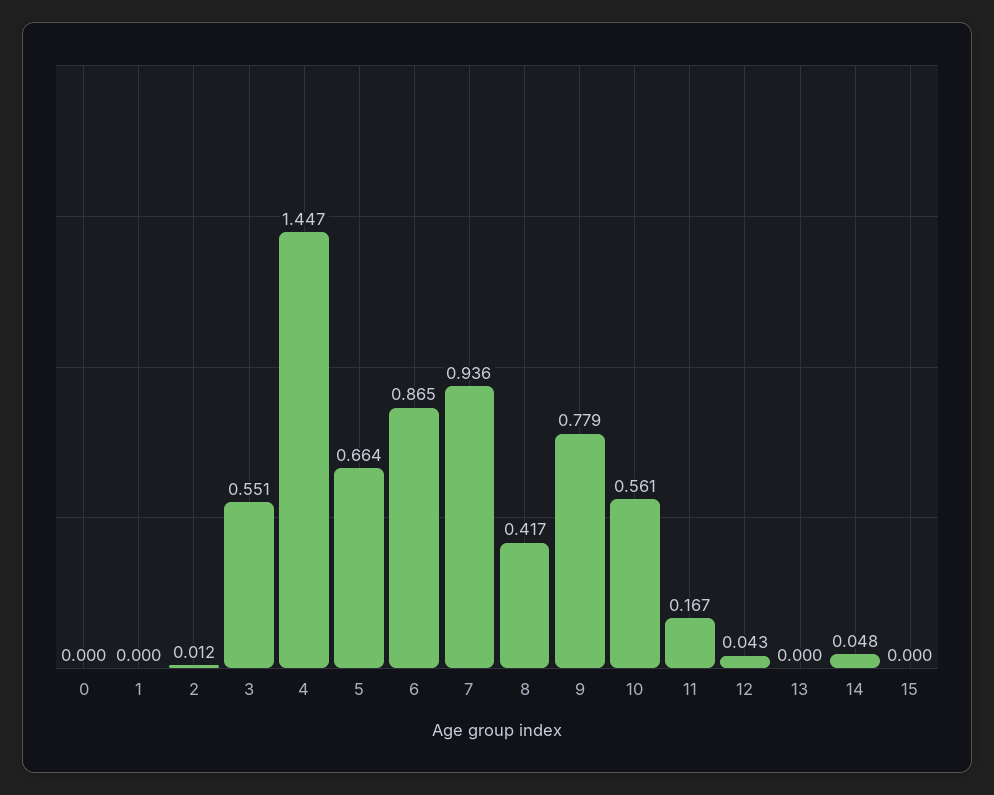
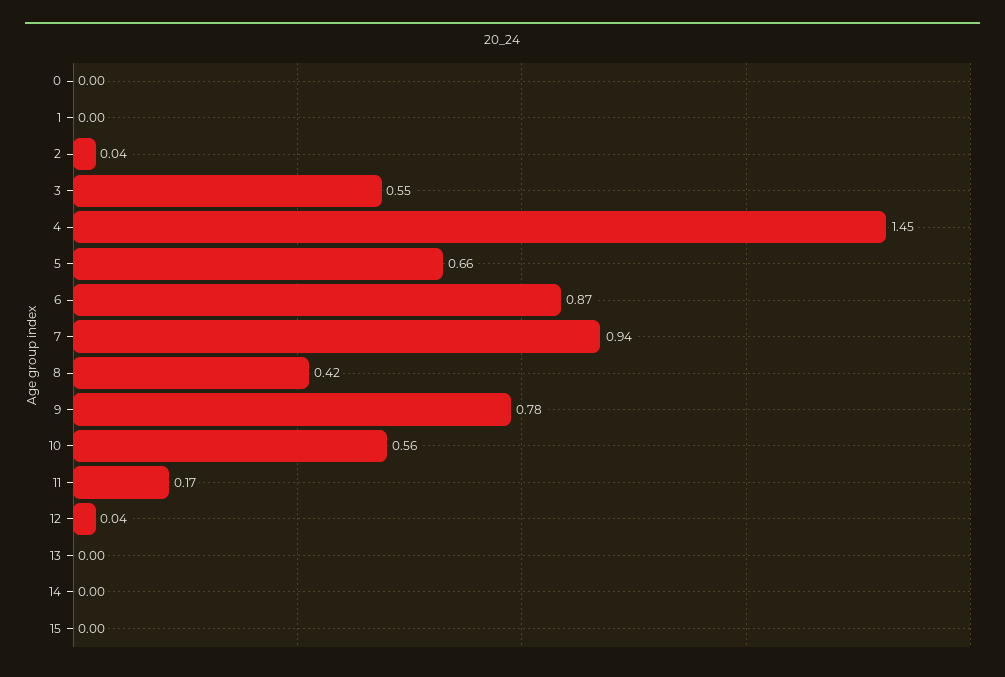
2: 0.012 -> 0.04
14: 0.048 -> 0

